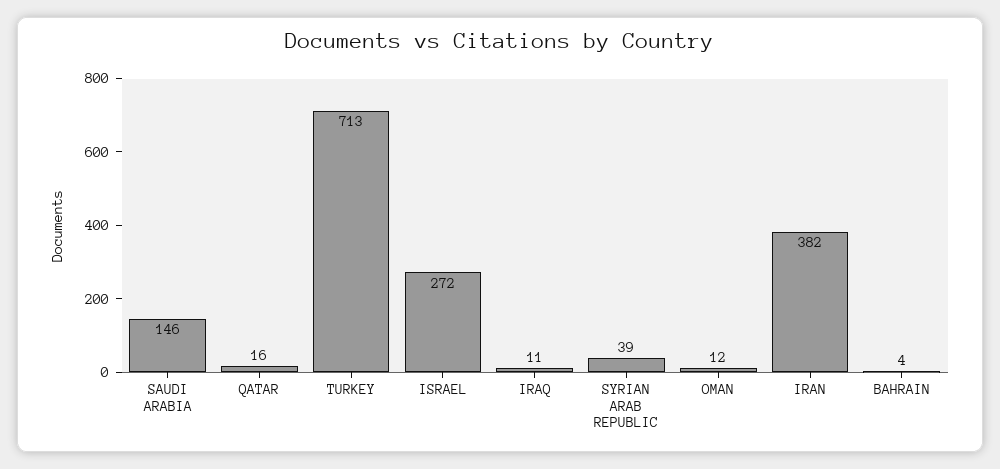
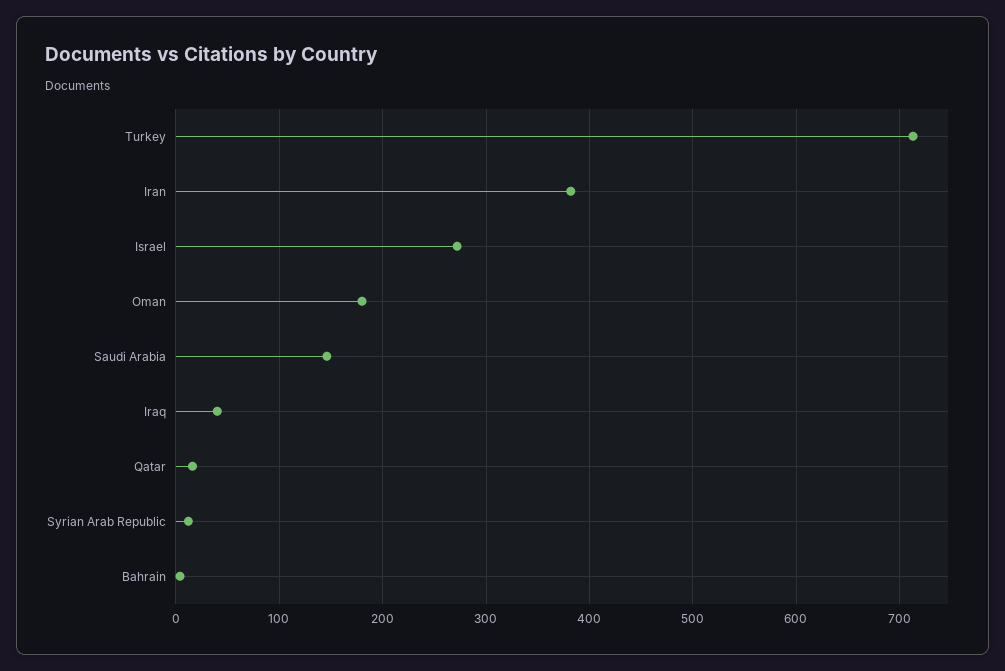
IRAQ: 11 -> 40
SYRIAN ARAB REPUBLIC: 39 -> 10
OMAN: 12 -> 180

